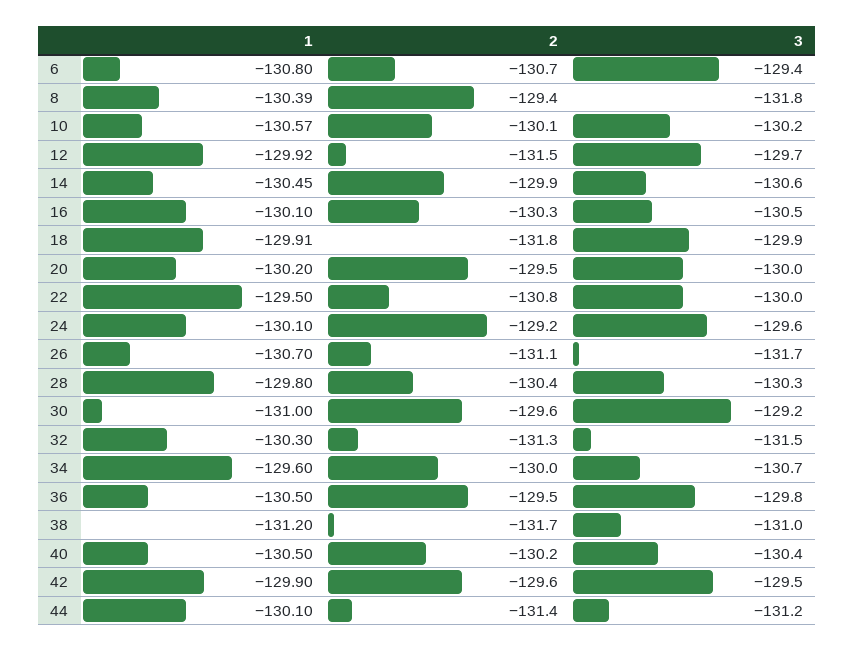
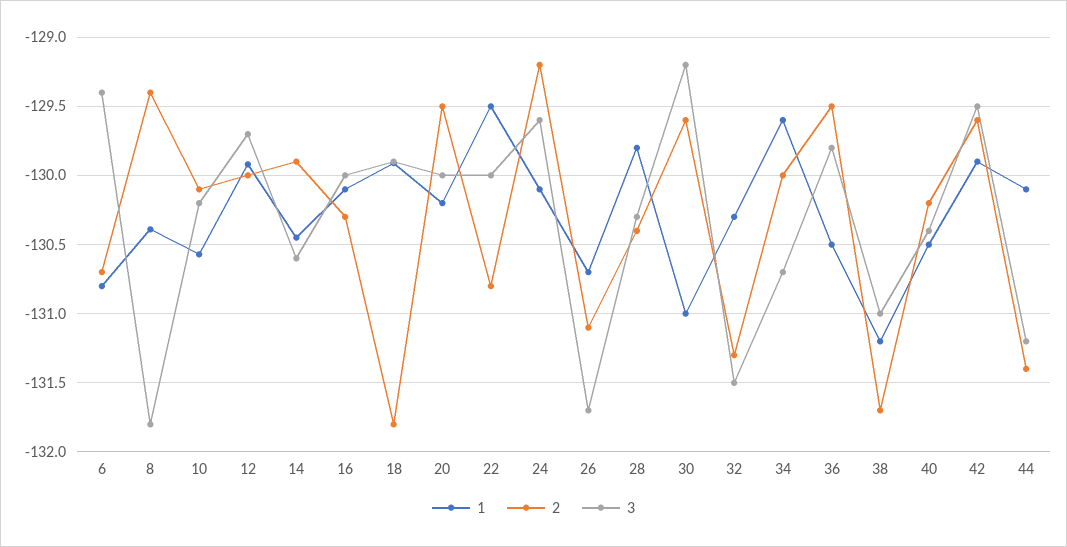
2, 12: -131.5 -> -130
3, 16: -130.5 -> -130

